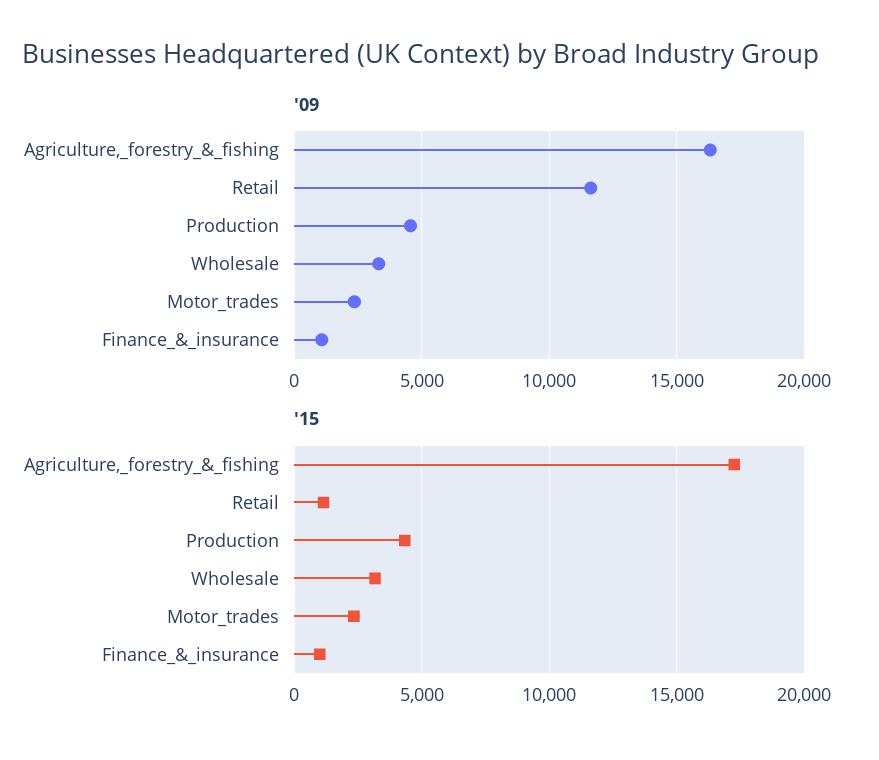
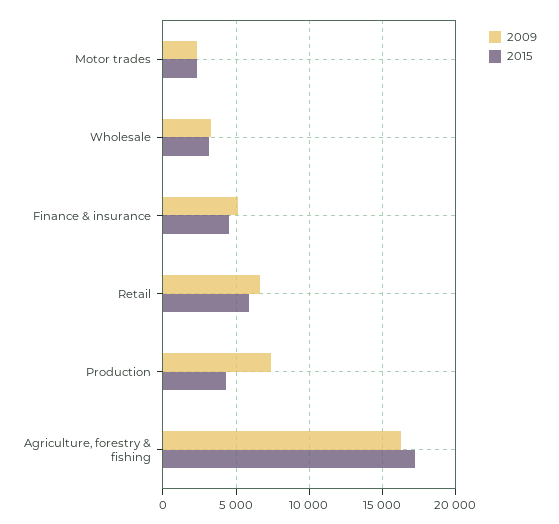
'09, Retail: 11500 -> 6500
'09, Production: 4500 -> 7500
'09, Finance_&_insurance: 1000 -> 5000
'15, Retail: 1000 -> 6000
'15, Finance_&_insurance: 1000 -> 4500

